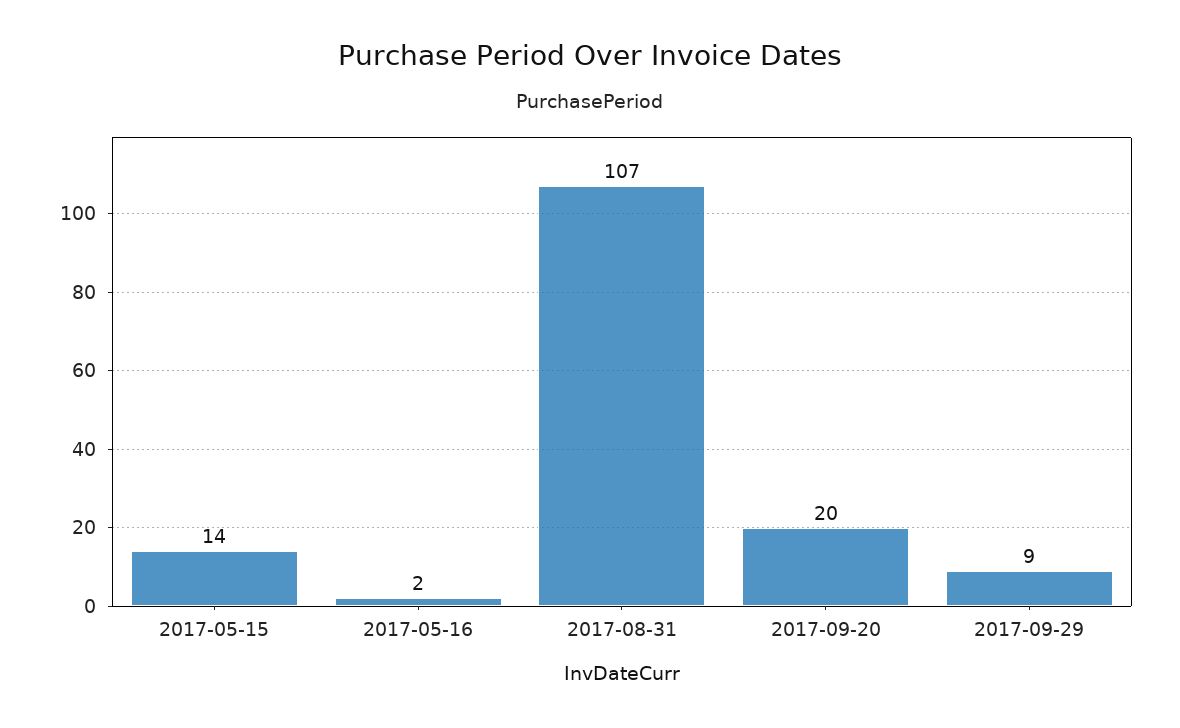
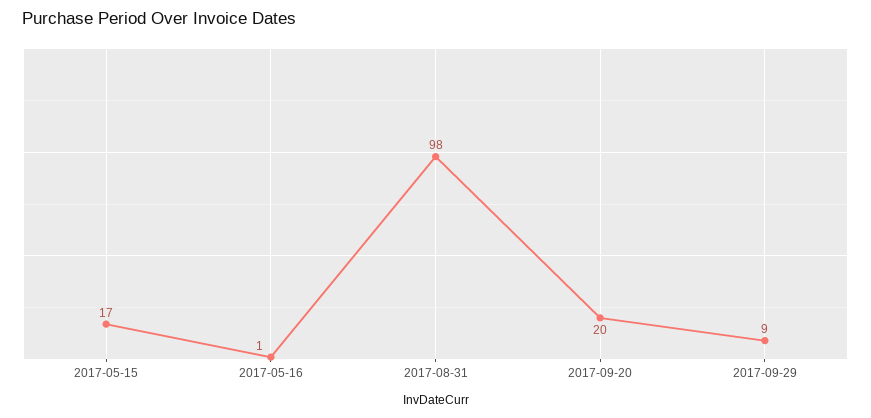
2017-05-15: 14 -> 17
2017-05-16: 2 -> 1
2017-08-31: 107 -> 98

